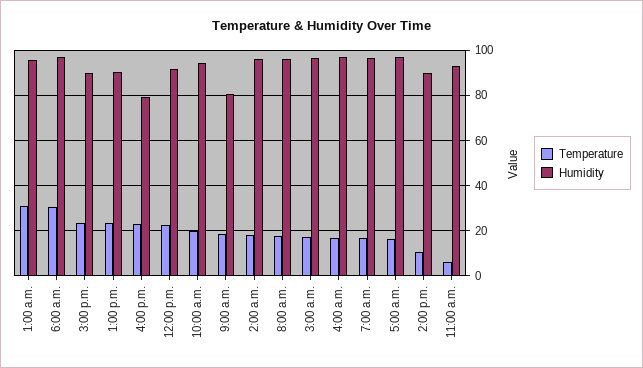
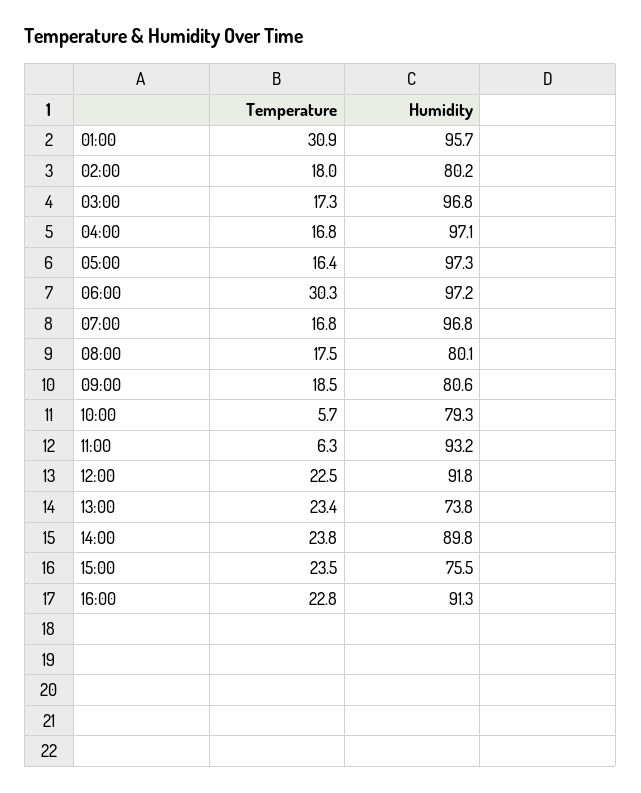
Humidity, 3:00 p.m.: 90 -> 75.5
Humidity, 1:00 p.m.: 90 -> 73.8
Humidity, 4:00 p.m.: 80 -> 91.3
Temperature, 10:00 a.m.: 20 -> 5.7
Humidity, 10:00 a.m.: 95 -> 79.3
Humidity, 2:00 a.m.: 95 -> 80.2
Humidity, 8:00 a.m.: 95 -> 80.1
Temperature, 2:00 p.m.: 10 -> 23.8

